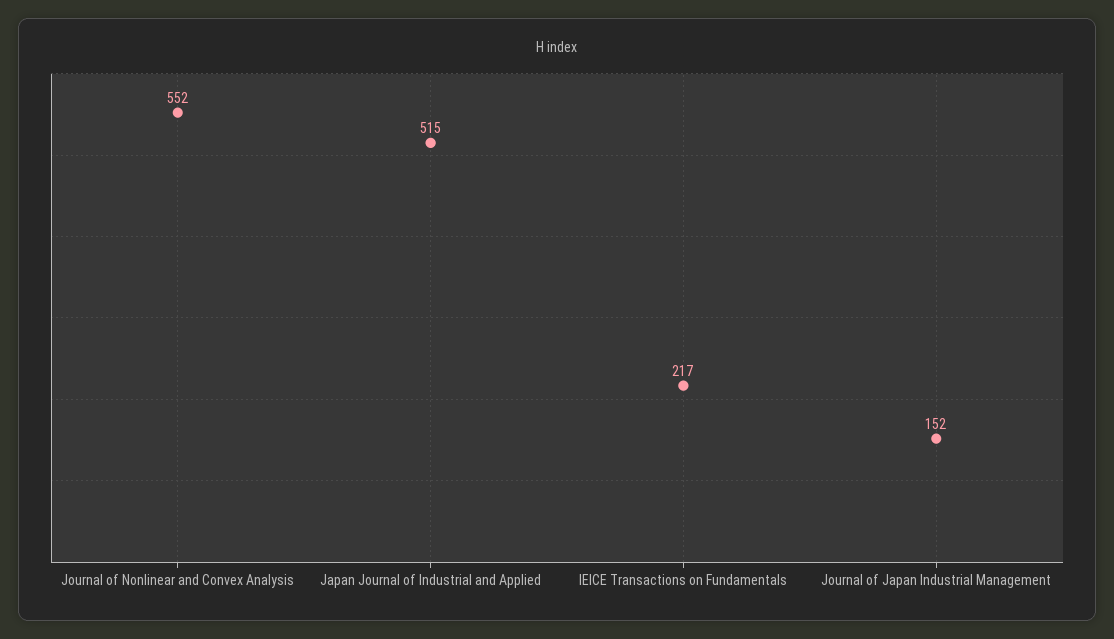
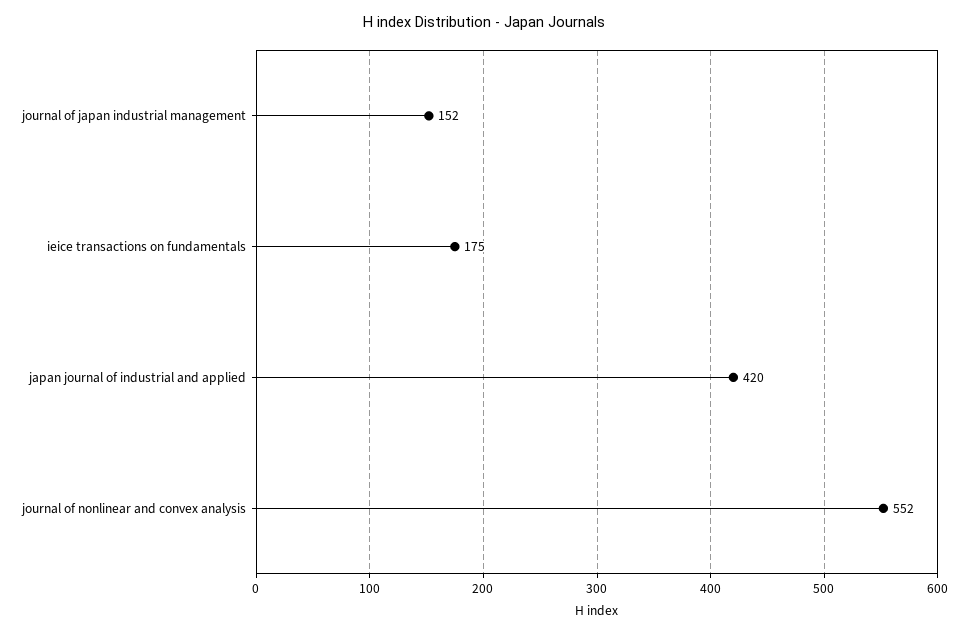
Japan Journal of Industrial and Applied: 515 -> 420
IEICE Transactions on Fundamentals: 217 -> 175

